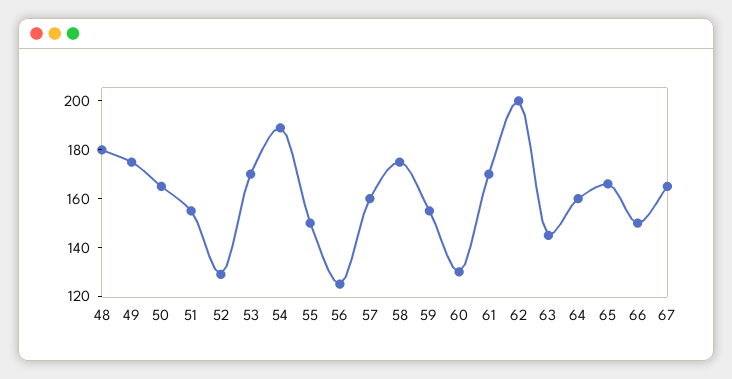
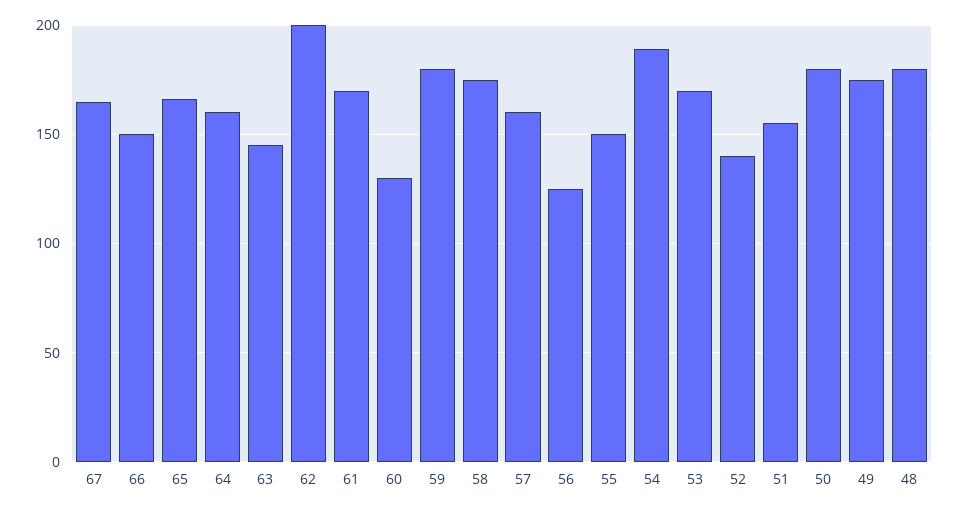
50: 165 -> 180
52: 130 -> 140
59: 155 -> 180

